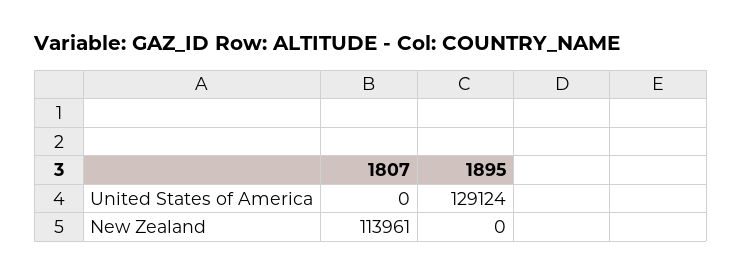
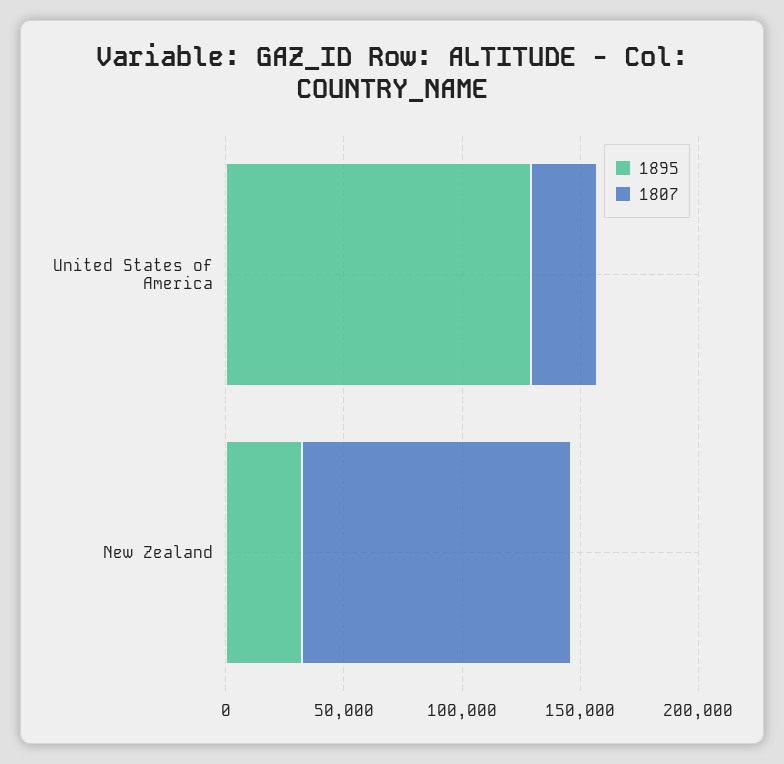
1807, United States of America: 0 -> 30000
1895, New Zealand: 0 -> 30000

